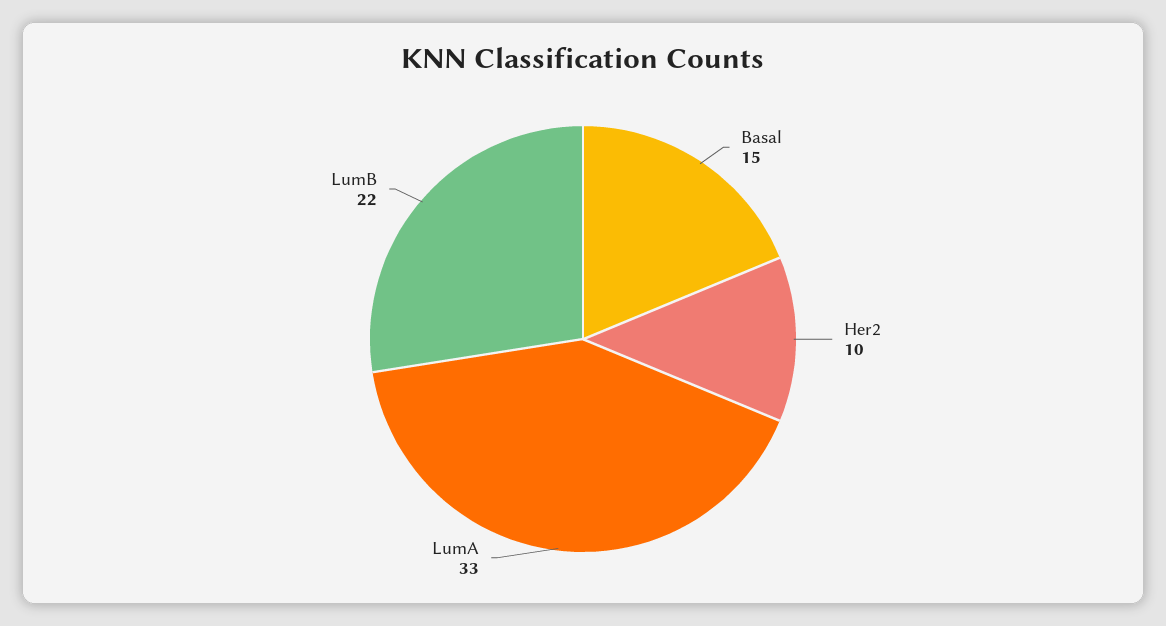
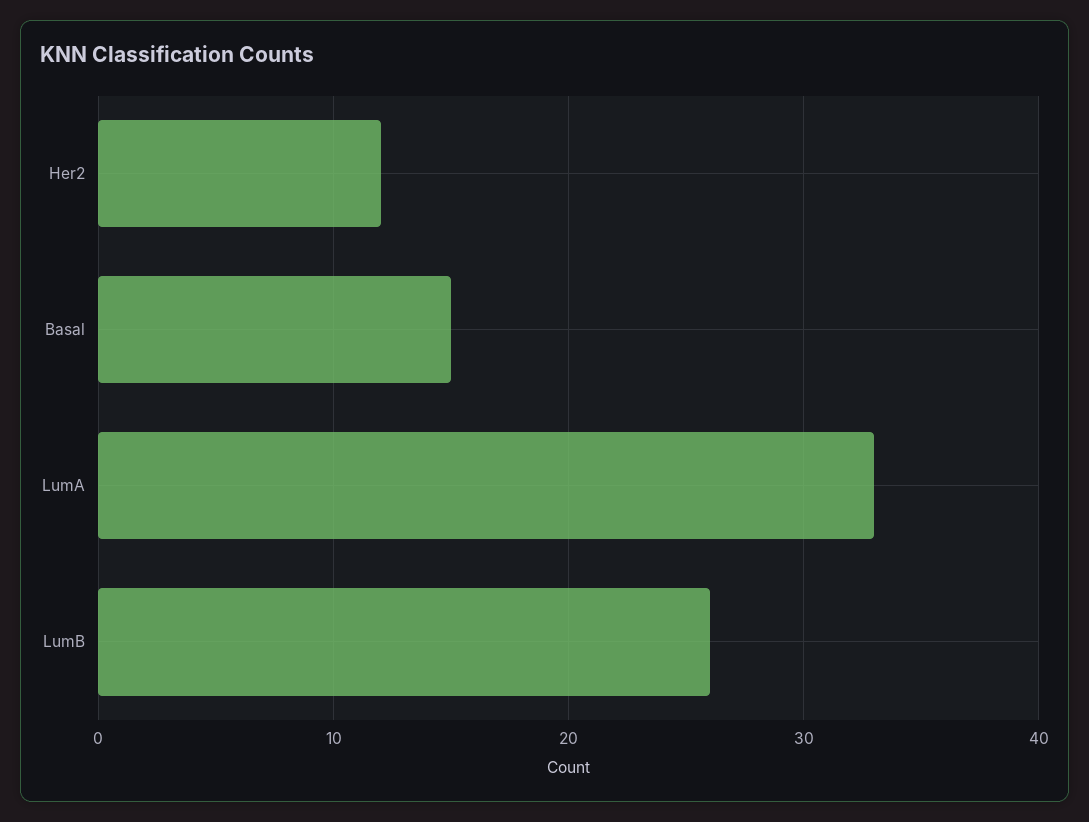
Her2: 10 -> 12
LumB: 22 -> 26

